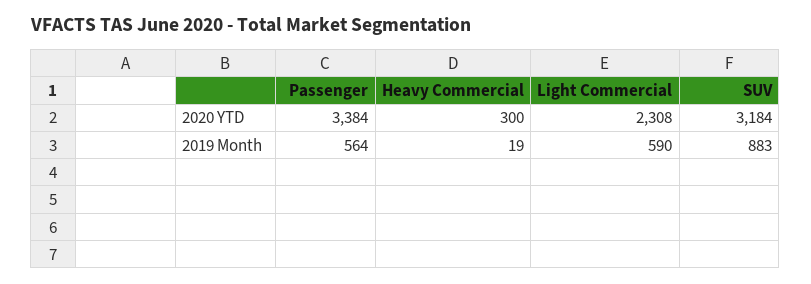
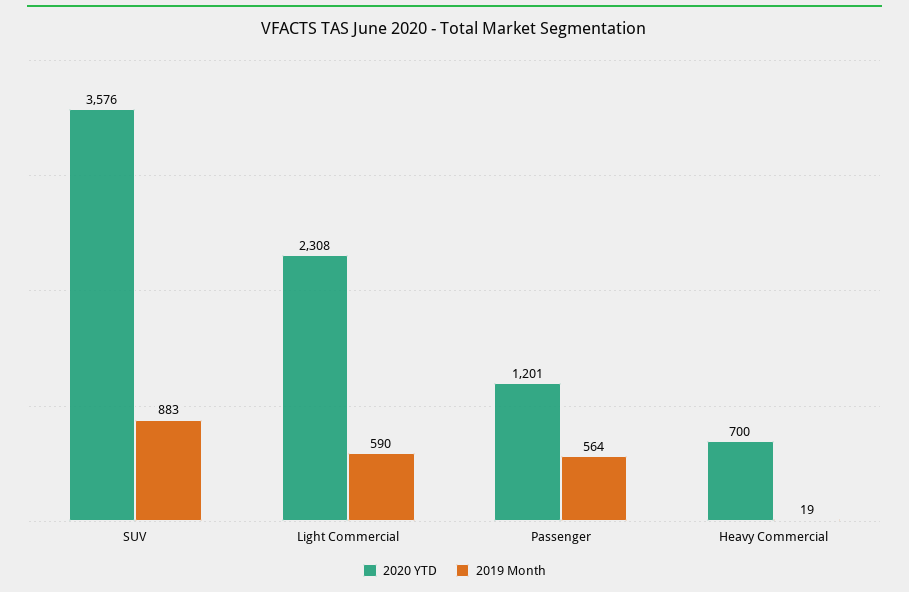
2020 YTD, Passenger: 3384 -> 1201
2020 YTD, Heavy Commercial: 300 -> 700
2020 YTD, SUV: 3184 -> 3576

